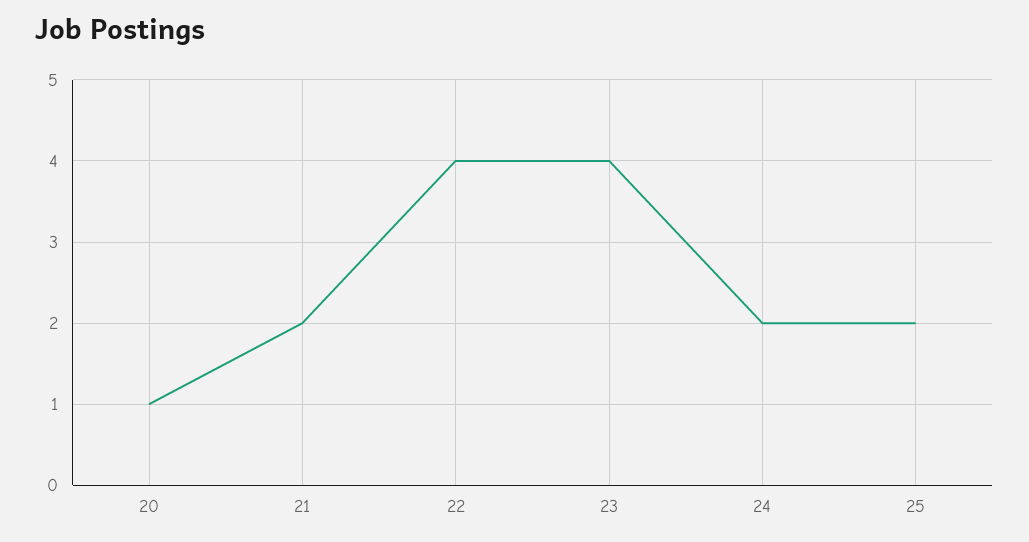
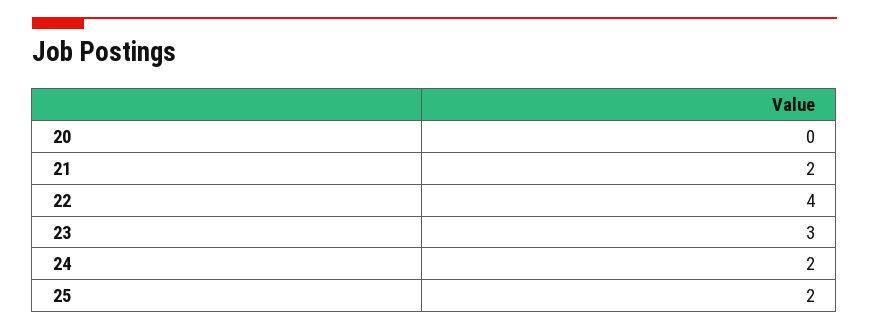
20: 1 -> 0
23: 4 -> 3

